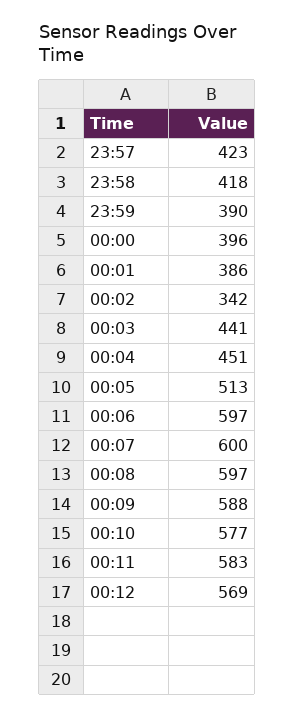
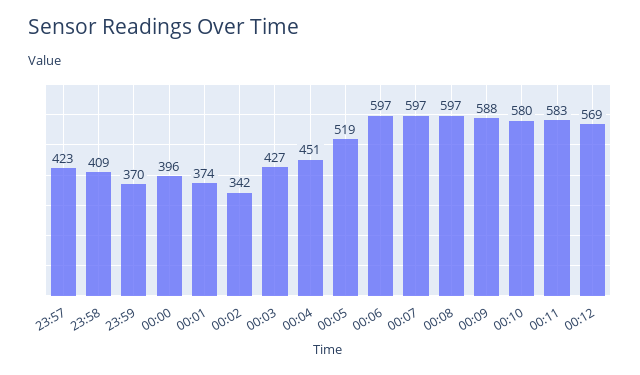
23:58: 418 -> 409
23:59: 390 -> 370
00:01: 386 -> 374
00:03: 441 -> 427
00:05: 513 -> 519
00:07: 600 -> 597
00:10: 577 -> 580

